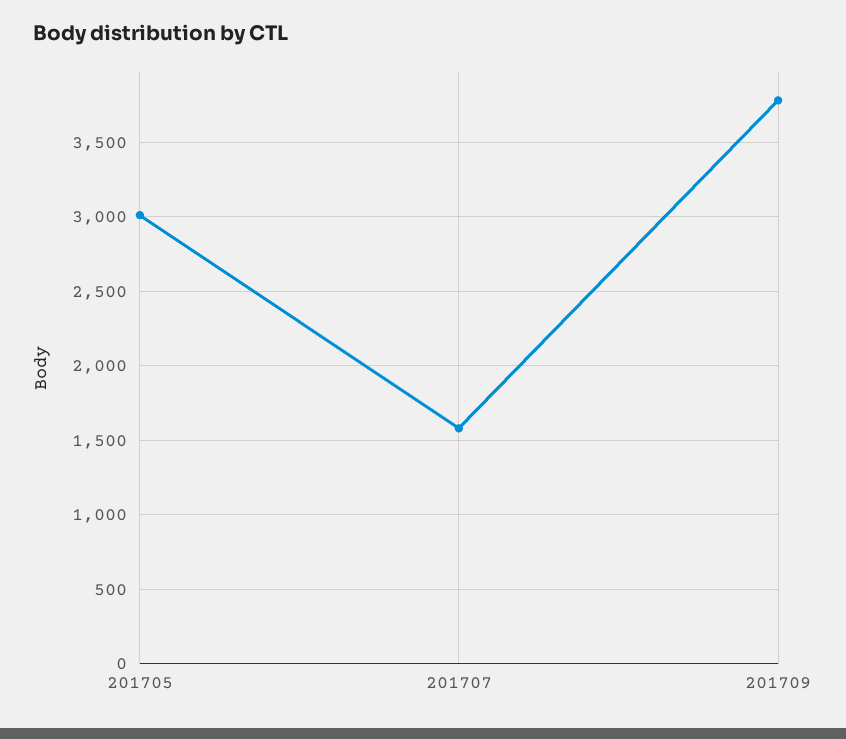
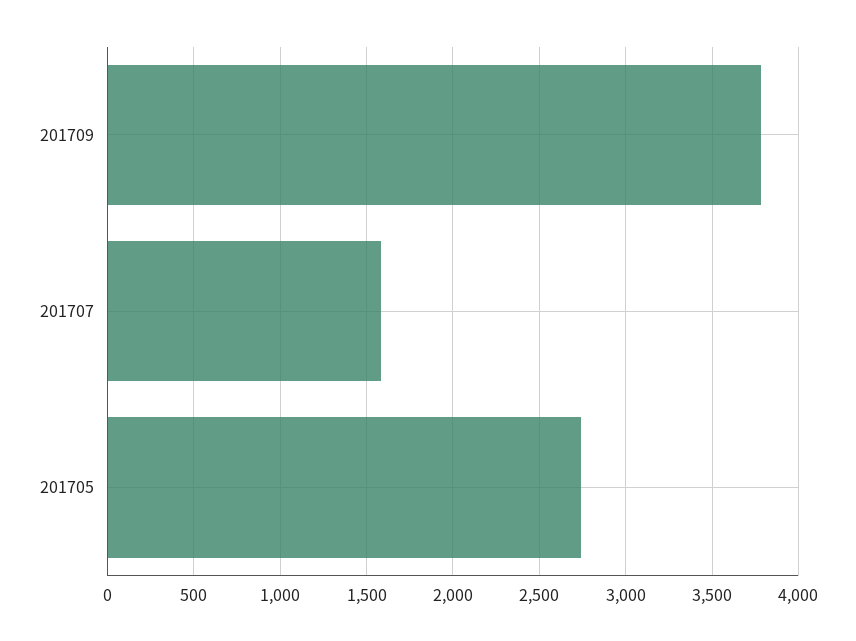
201705: 3000 -> 2750

